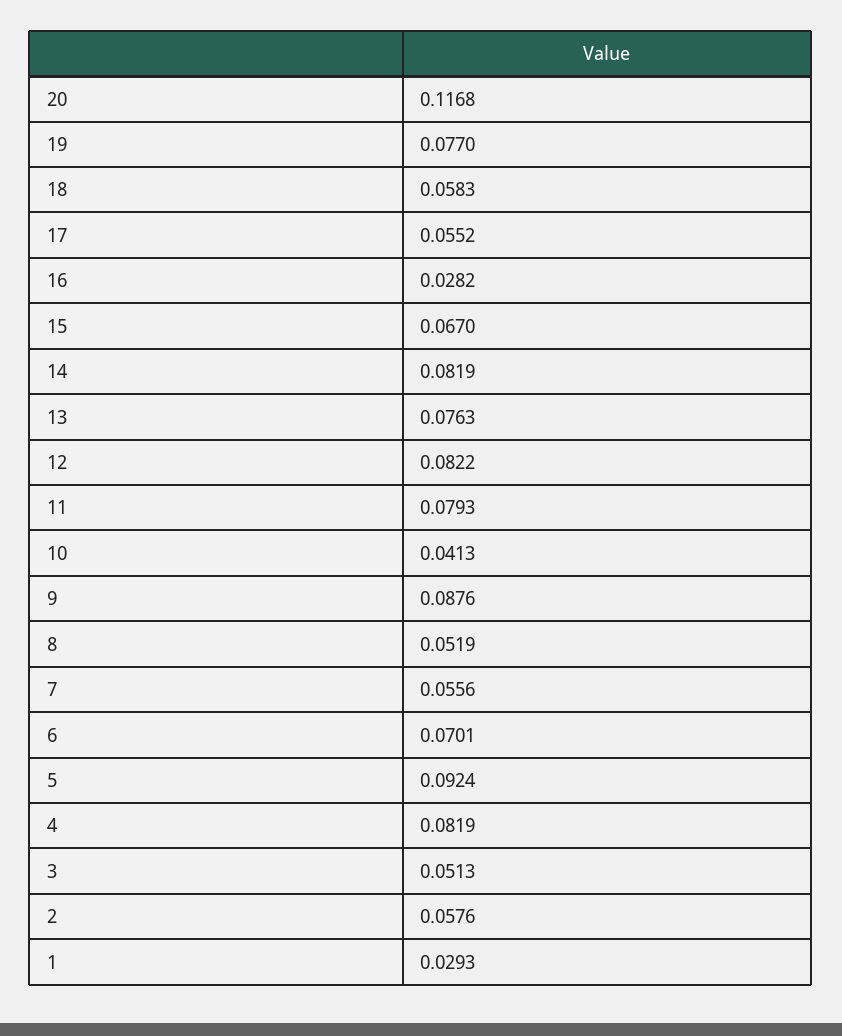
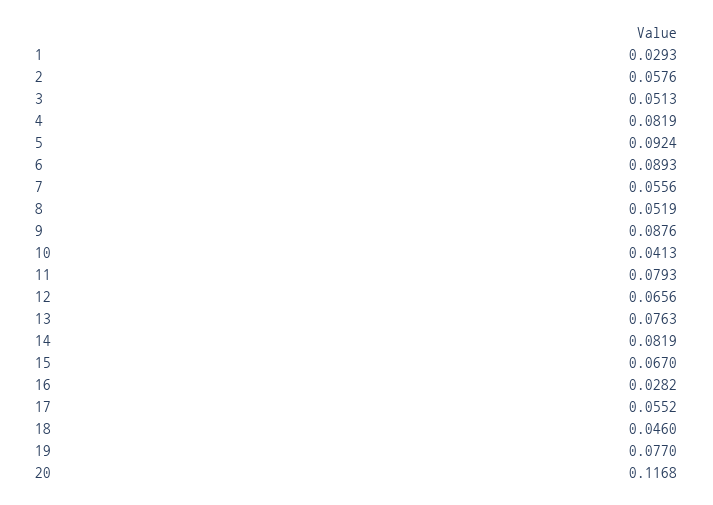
18: 0.0583 -> 0.046
12: 0.0822 -> 0.0656
6: 0.0701 -> 0.0893

